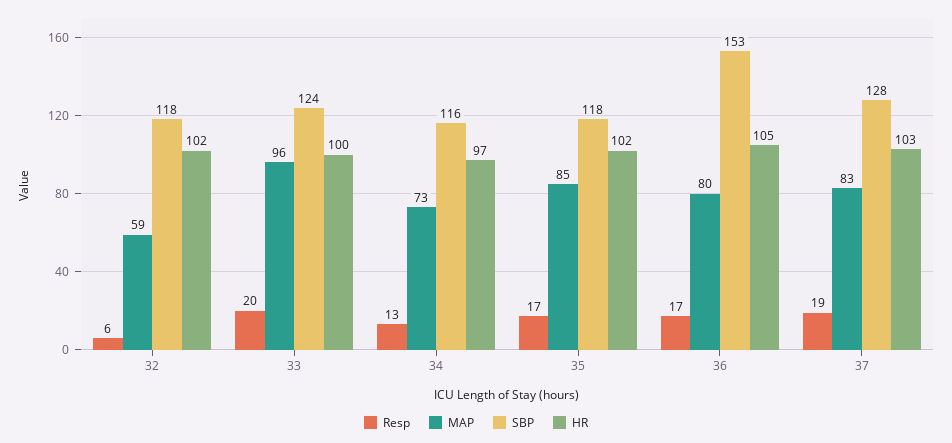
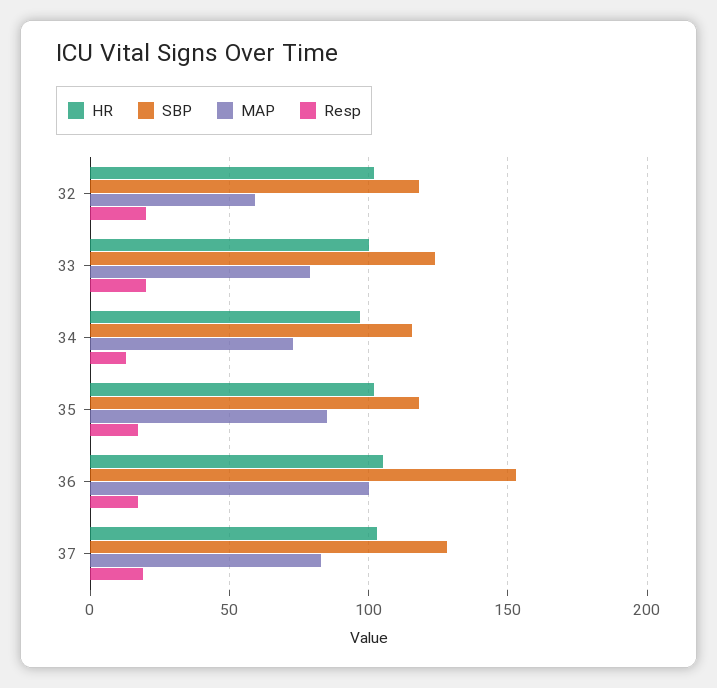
Resp, 32: 6 -> 20
MAP, 33: 96 -> 80
MAP, 36: 80 -> 100

